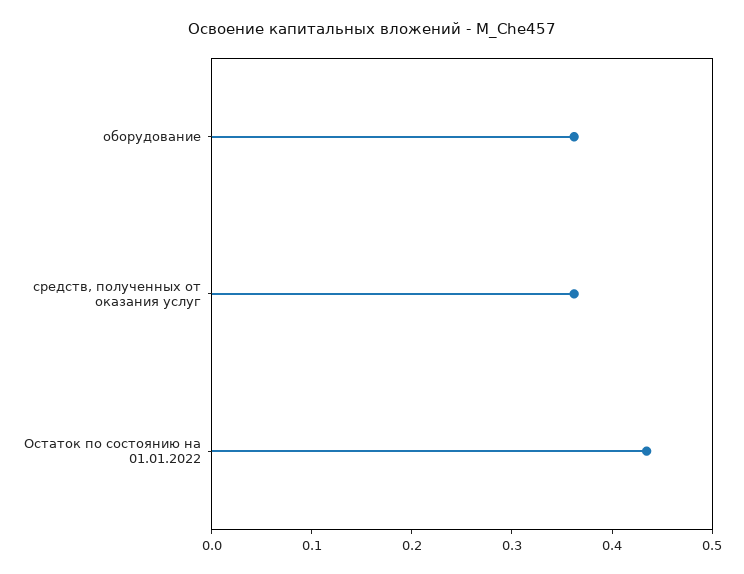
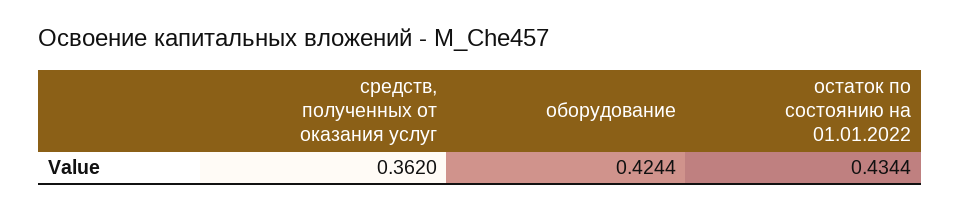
оборудование: 0.36 -> 0.4244

